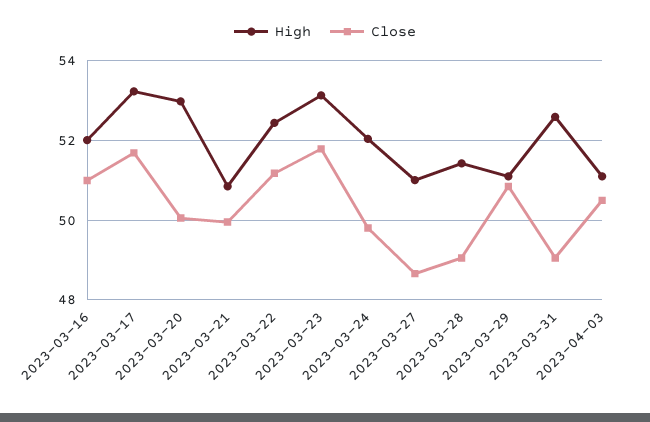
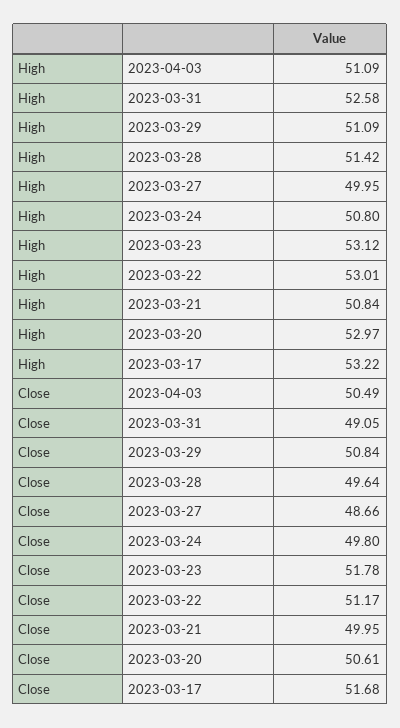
High, 2023-03-16: 52 -> none
Close, 2023-03-16: 51 -> none
Close, 2023-03-20: 50 -> 50.61
High, 2023-03-22: 52.4 -> 53.01
High, 2023-03-24: 52 -> 50.8
High, 2023-03-27: 51 -> 49.95
Close, 2023-03-28: 49 -> 49.64

